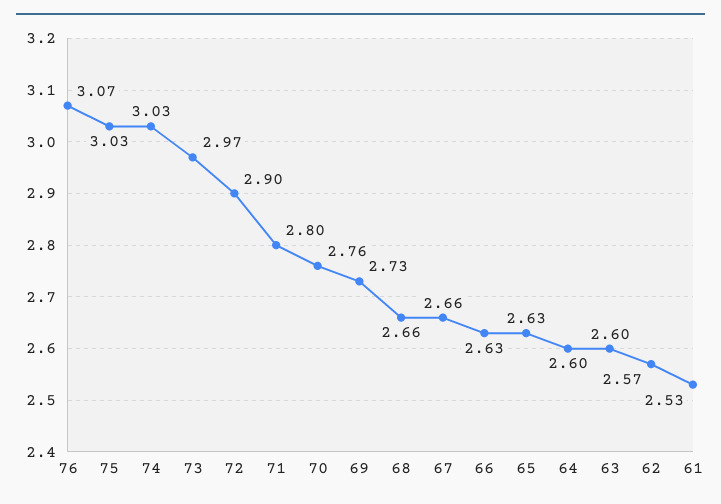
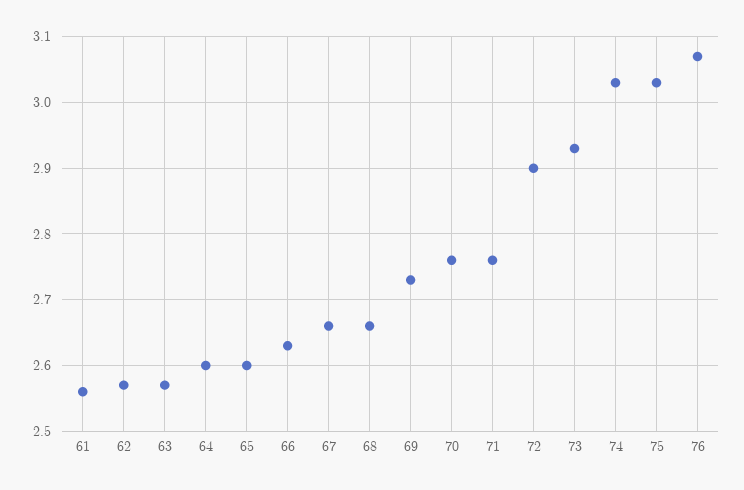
73: 2.97 -> 2.93
71: 2.8 -> 2.76
65: 2.63 -> 2.6
63: 2.6 -> 2.57
61: 2.53 -> 2.56

